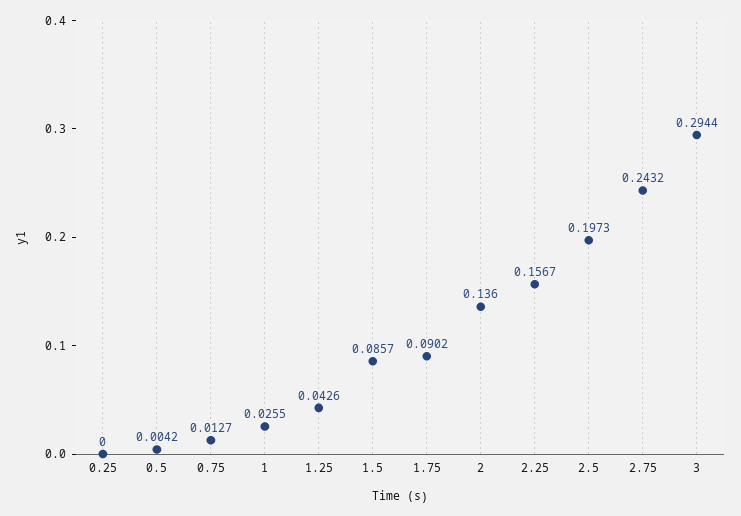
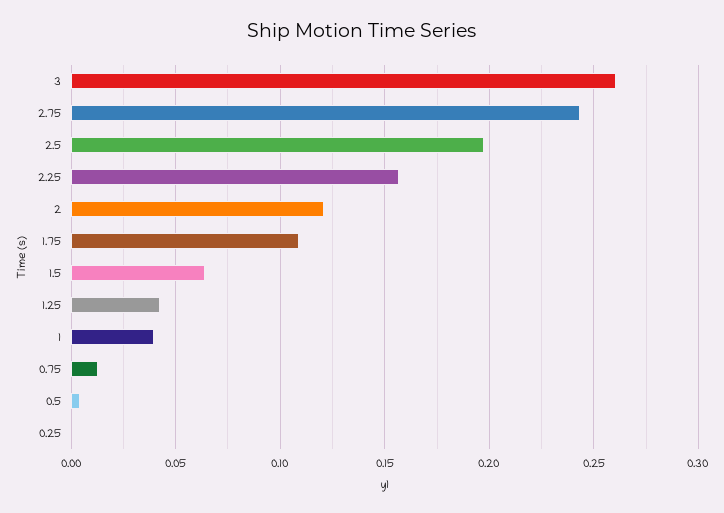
1: 0.0255 -> 0.04
1.5: 0.0857 -> 0.065
1.75: 0.0902 -> 0.11
2: 0.136 -> 0.12
3: 0.2944 -> 0.26

